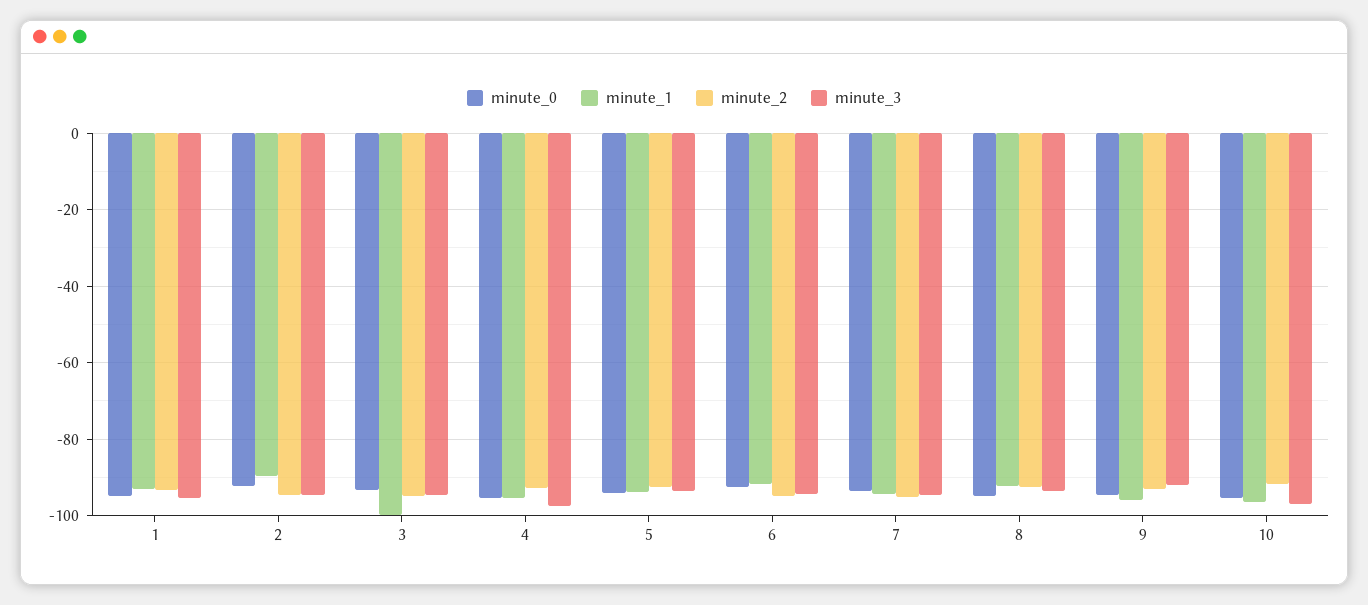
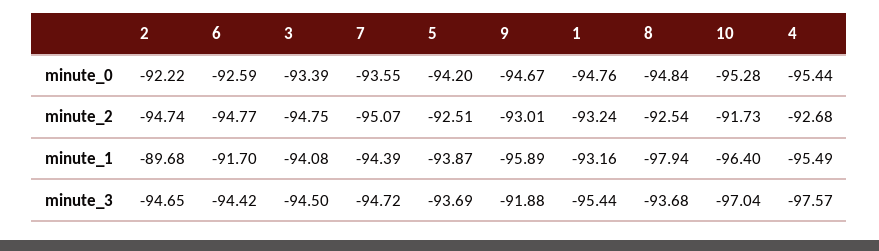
minute_1, 3: -100 -> -94.08
minute_1, 8: -92 -> -97.94

